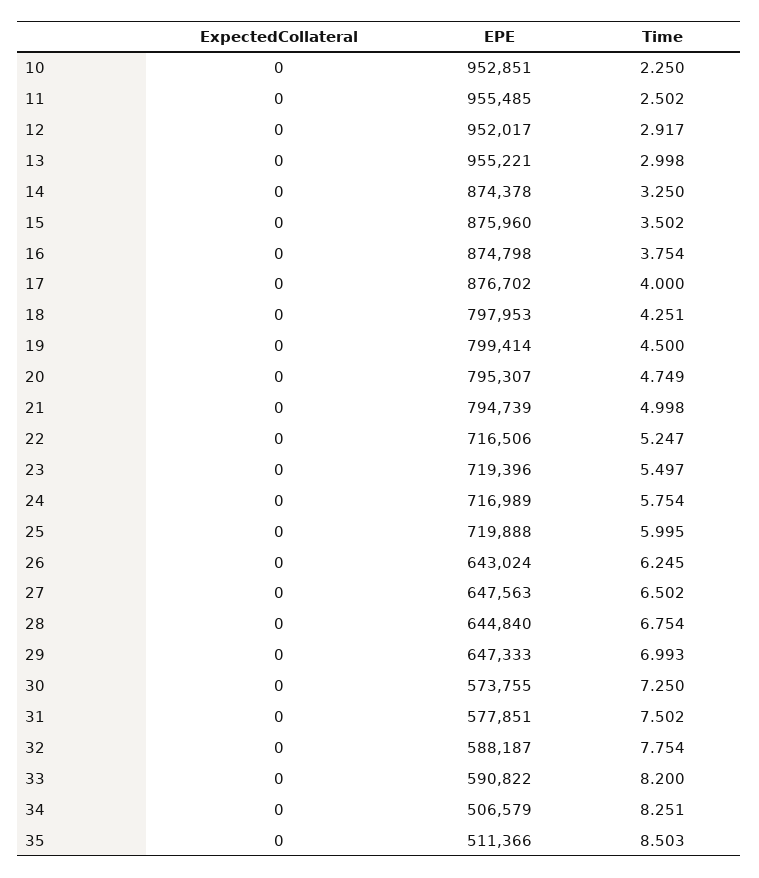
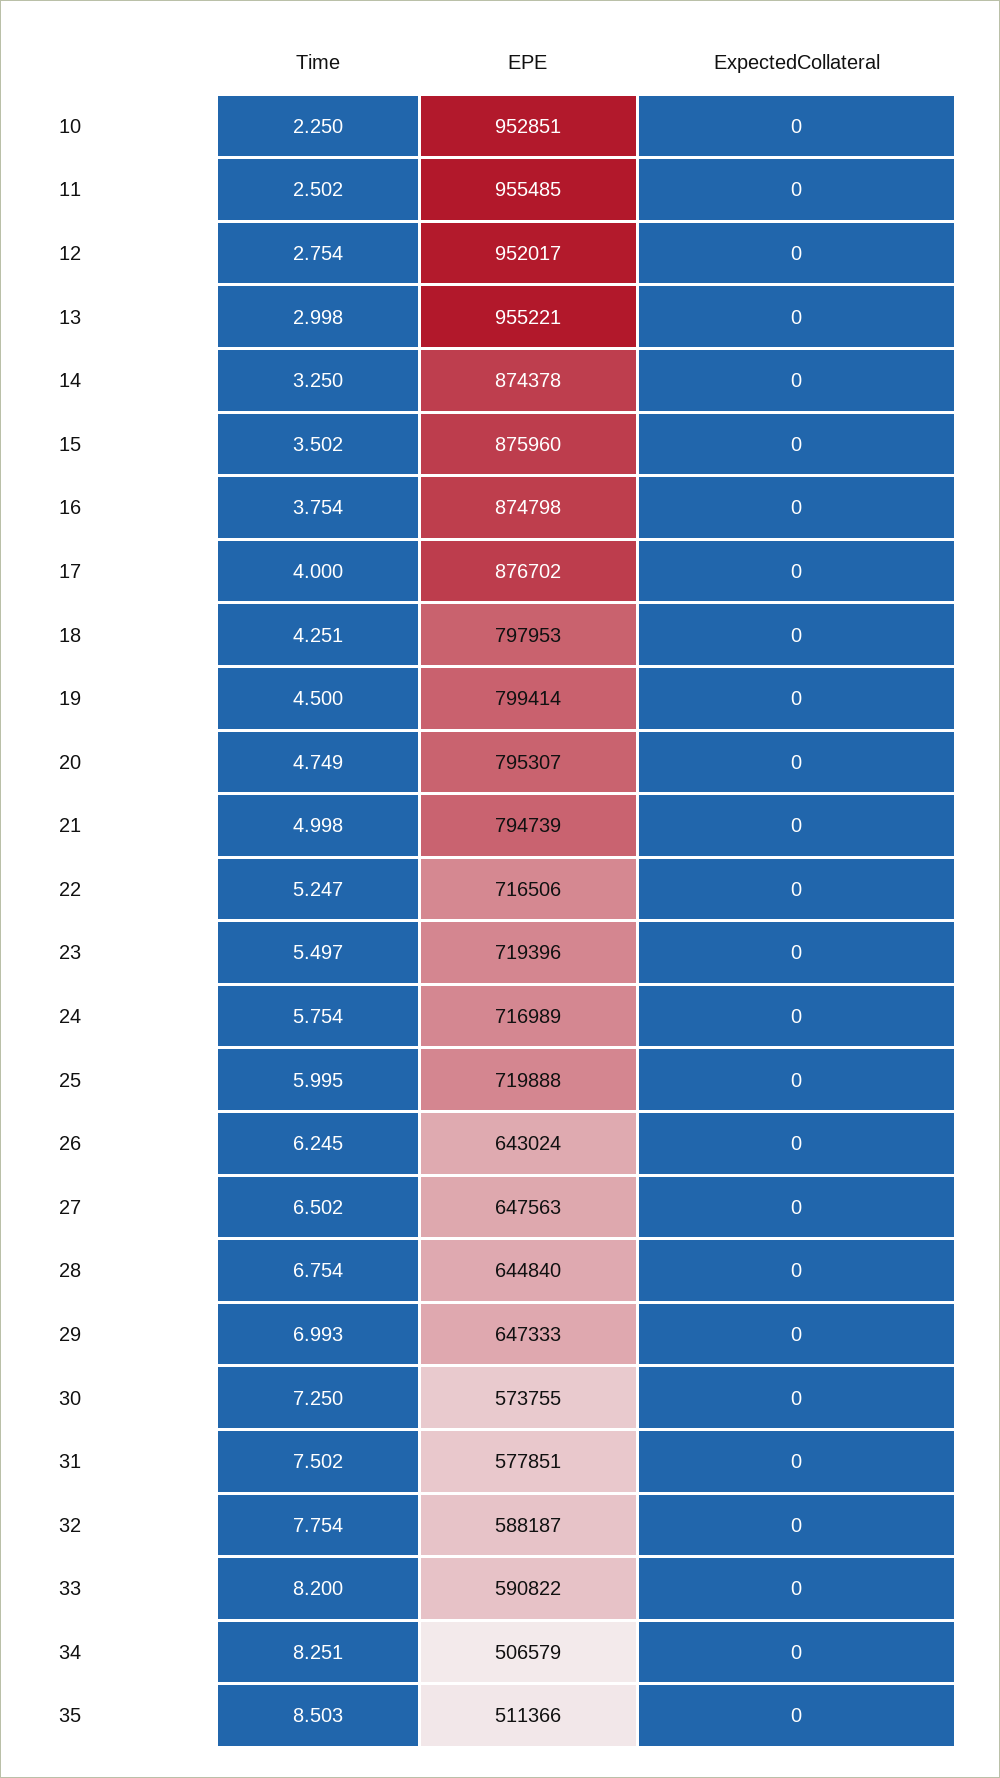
Time, 12: 2.917 -> 2.754

